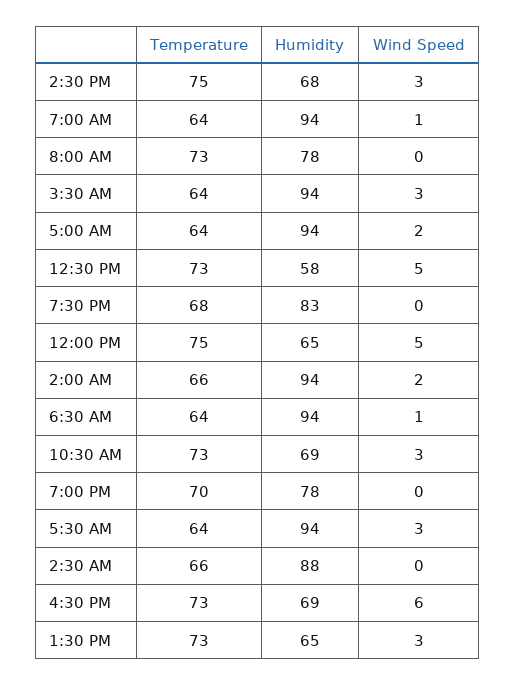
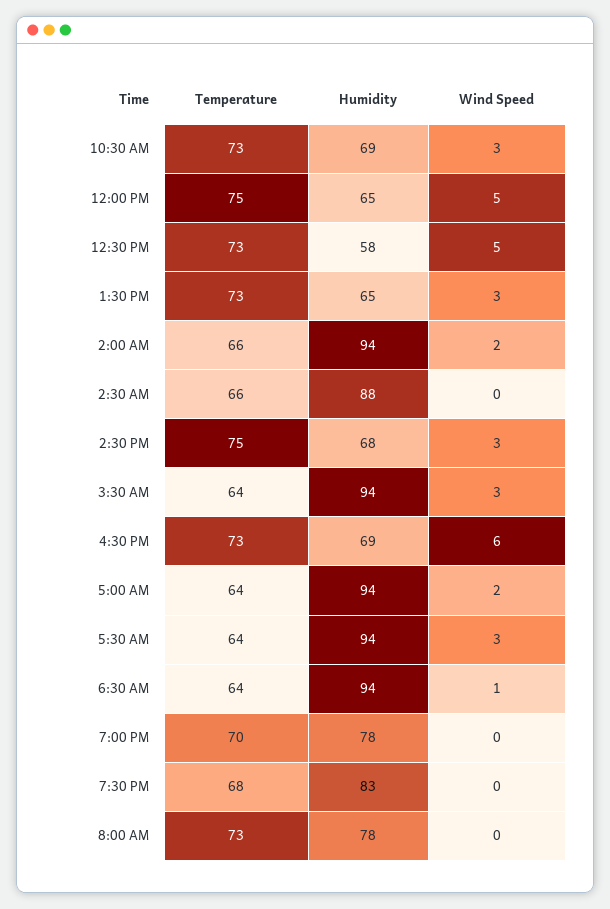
Temperature, 7:00 AM: 64 -> none
Humidity, 7:00 AM: 94 -> none
Wind Speed, 7:00 AM: 1 -> none

